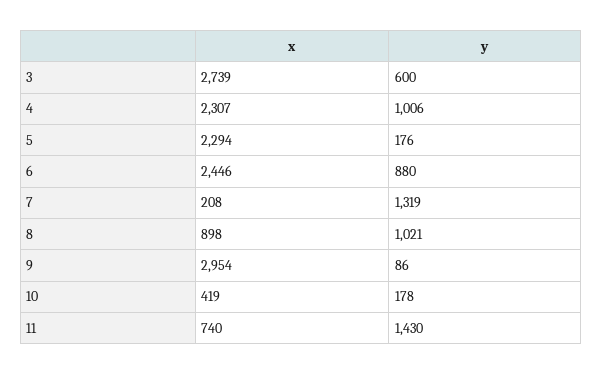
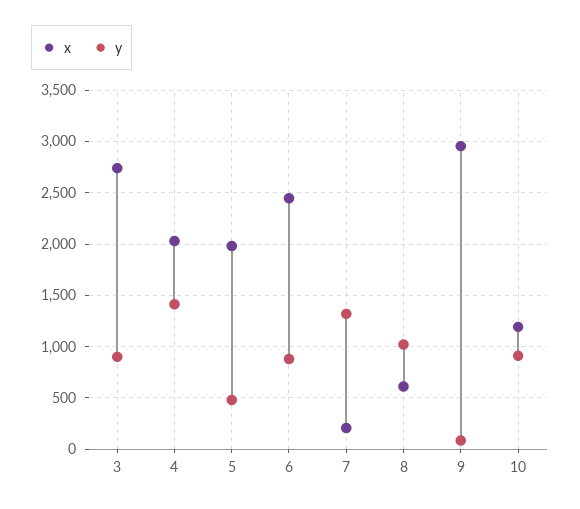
y, 3: 600 -> 900
x, 4: 2307 -> 2000
y, 4: 1006 -> 1400
x, 5: 2294 -> 2000
y, 5: 176 -> 500
x, 8: 898 -> 600
x, 10: 419 -> 1200
y, 10: 178 -> 900
x, 11: 740 -> none
y, 11: 1430 -> none

